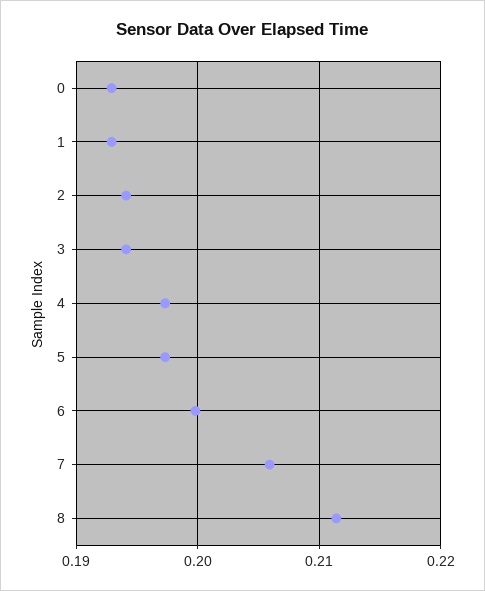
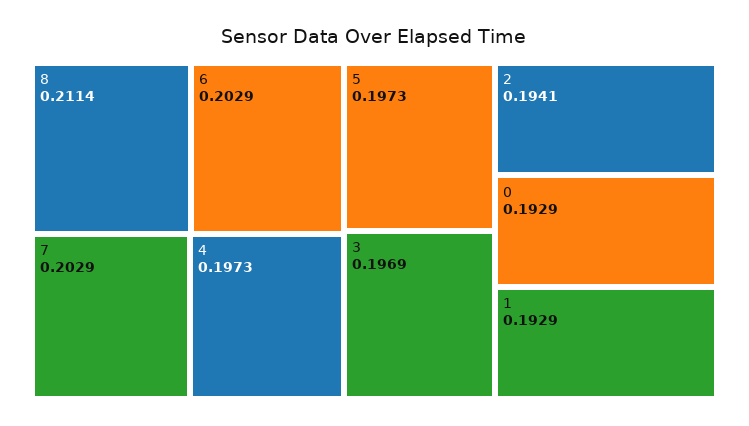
3: 0.194 -> 0.1969
6: 0.2 -> 0.2029
7: 0.206 -> 0.2029

